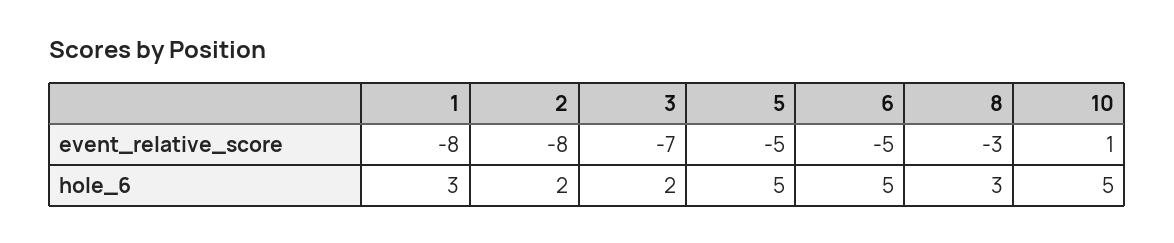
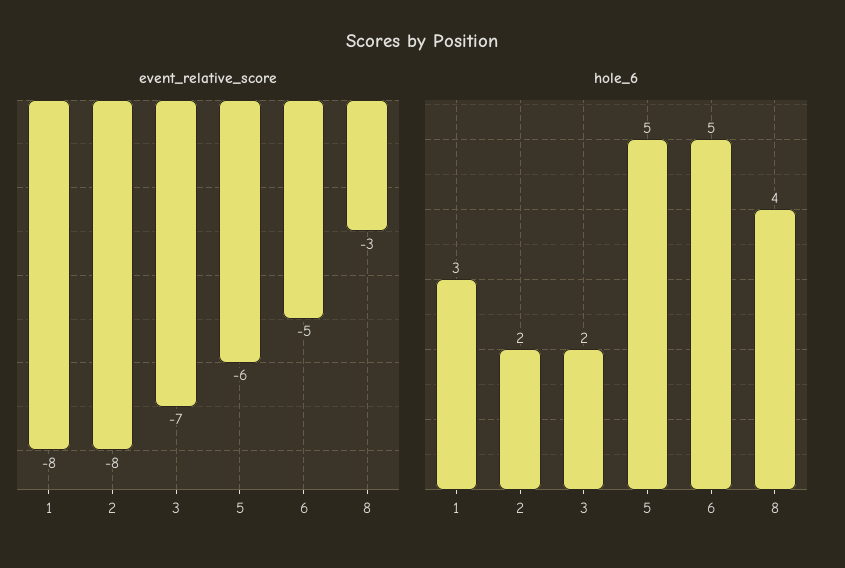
event_relative_score, 5: -5 -> -6
event_relative_score, 10: 1 -> none
hole_6, 8: 3 -> 4
hole_6, 10: 5 -> none

